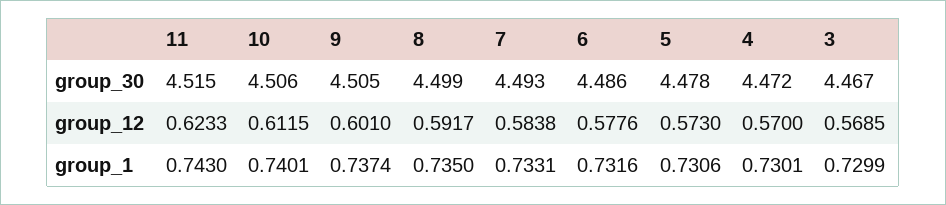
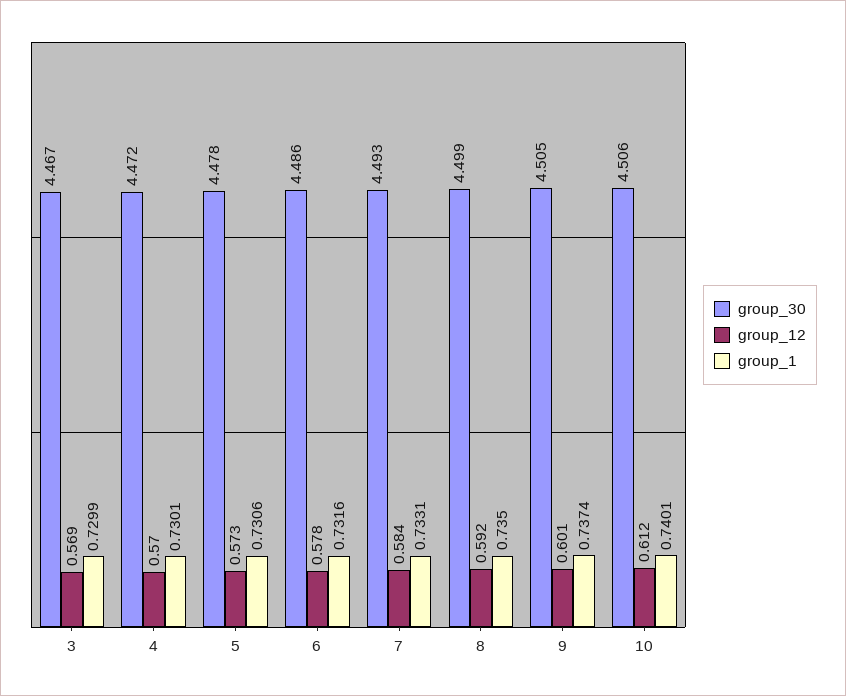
group_30, 11: 4.515 -> none
group_12, 11: 0.6233 -> none
group_1, 11: 0.743 -> none

